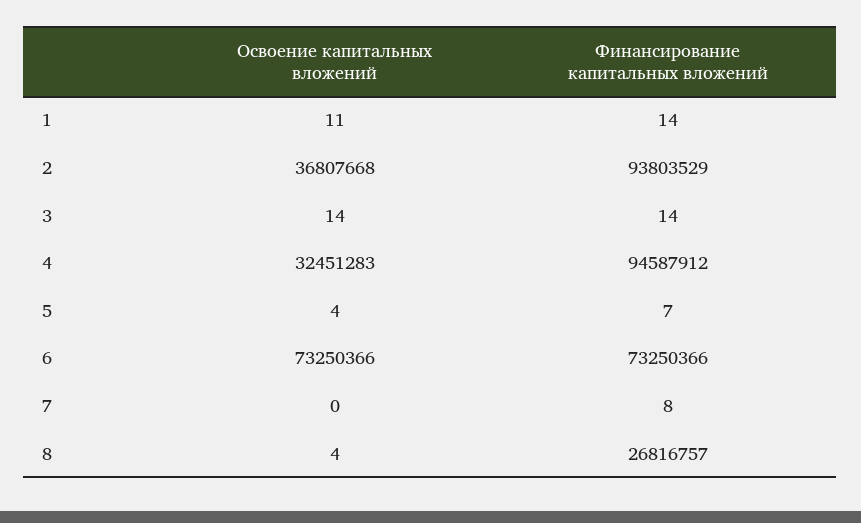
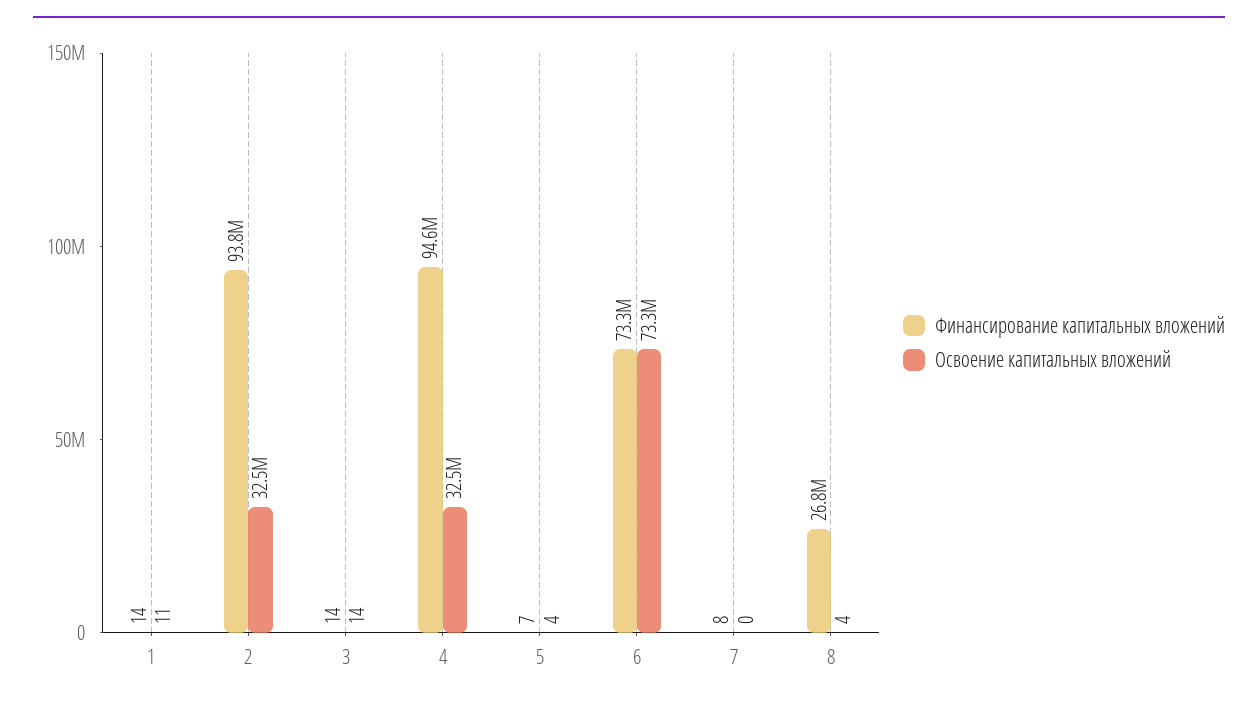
Освоение капитальных вложений, 2: 36807668 -> 32500000

